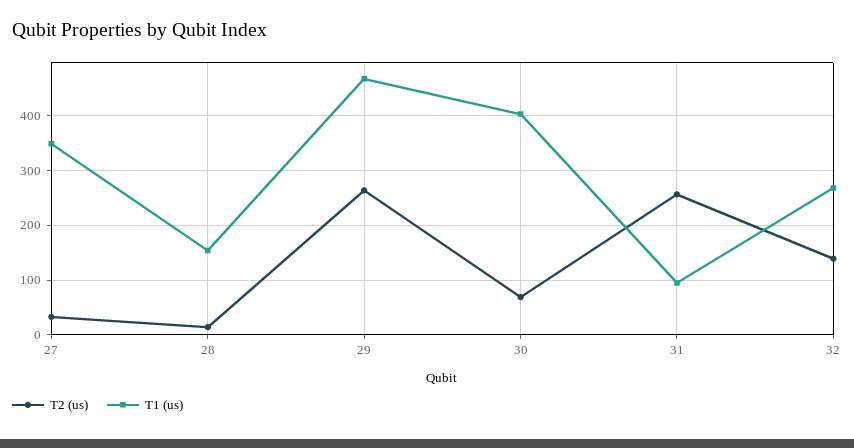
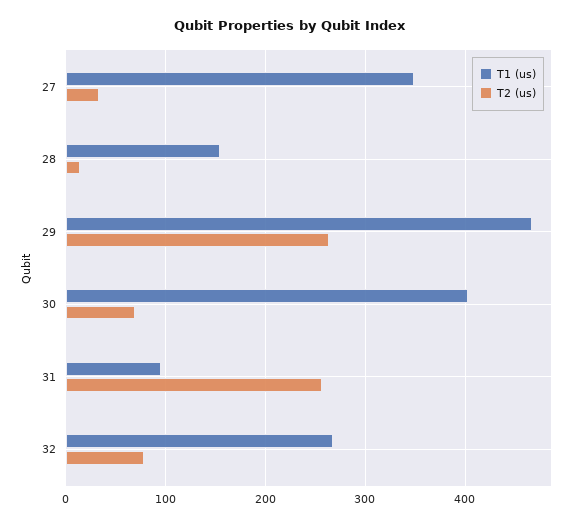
T2 (us), 32: 140 -> 80

